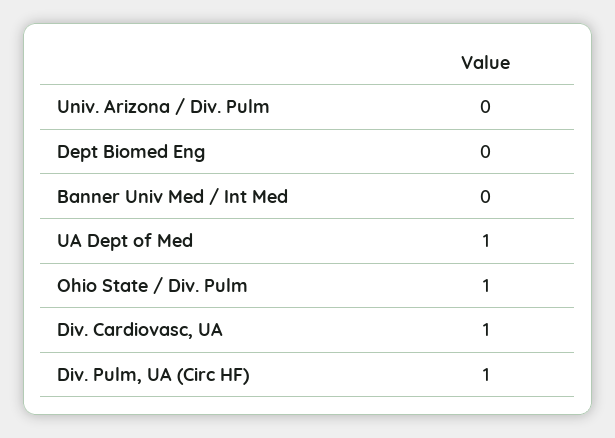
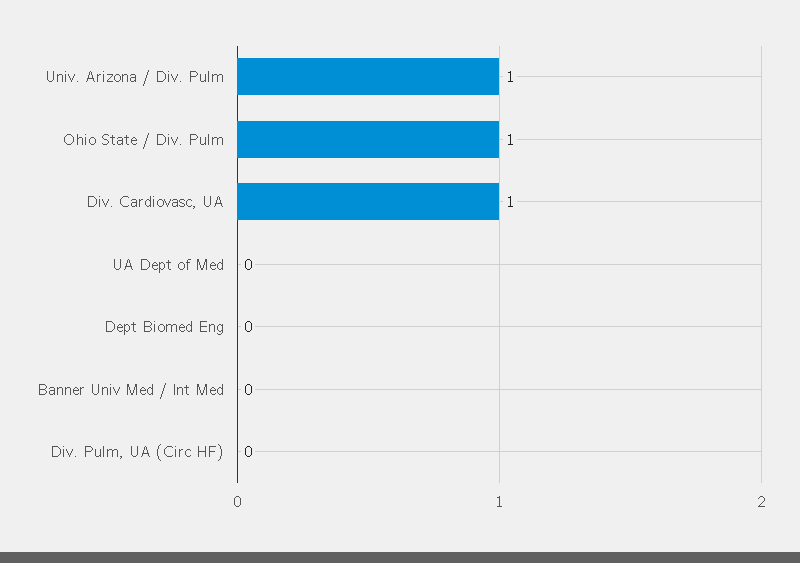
Univ. Arizona / Div. Pulm: 0 -> 1
UA Dept of Med: 1 -> 0
Div. Pulm, UA (Circ HF): 1 -> 0

